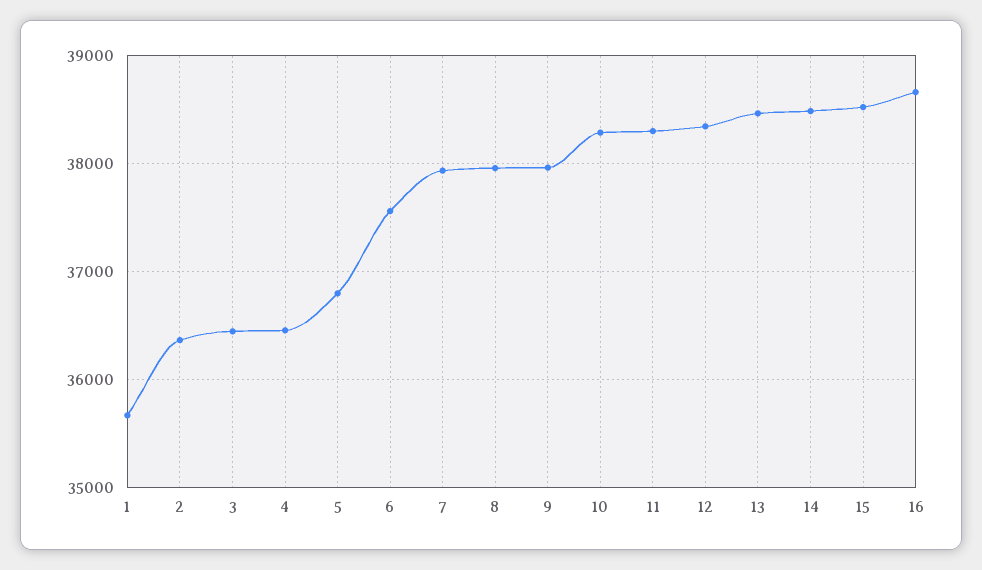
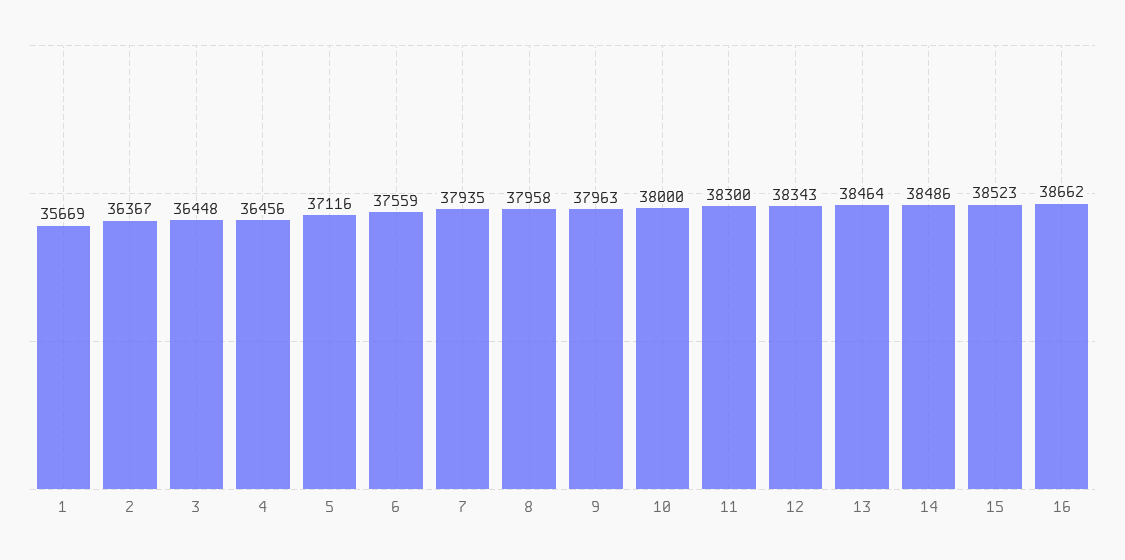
5: 36800 -> 37116
10: 38300 -> 38000

